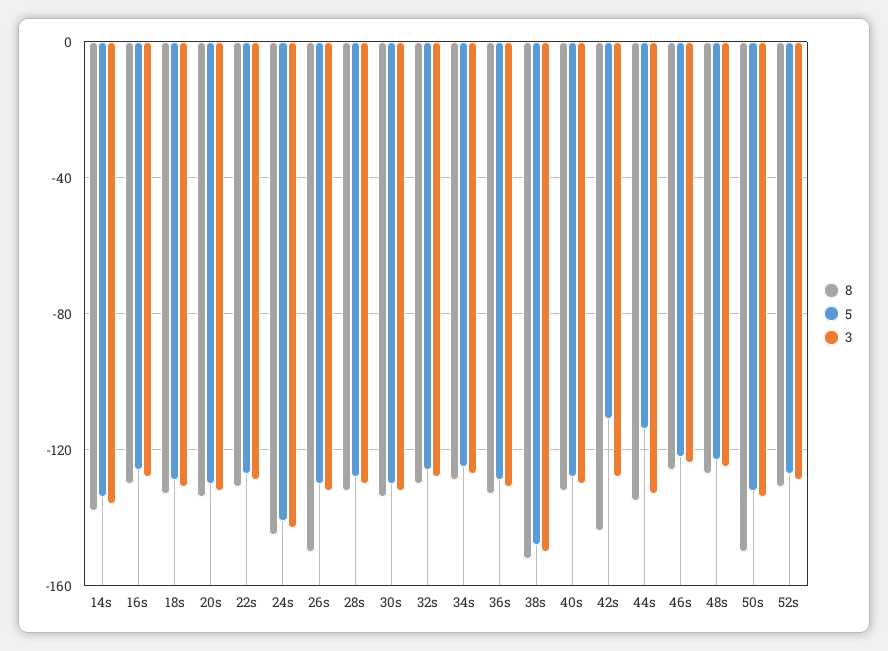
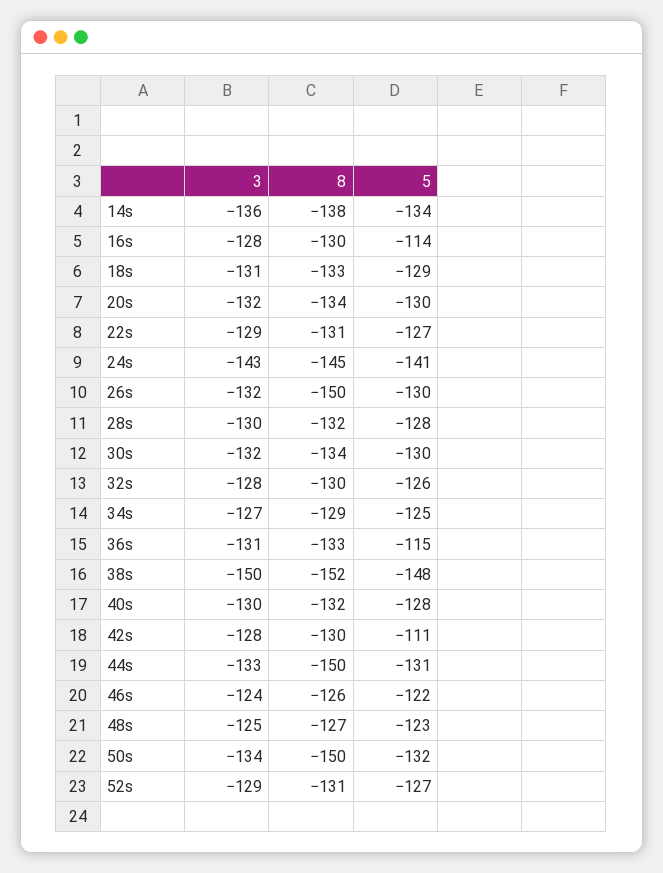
5, 16s: -125 -> -114
5, 36s: -130 -> -115
8, 42s: -145 -> -130
8, 44s: -135 -> -150
5, 44s: -115 -> -131

